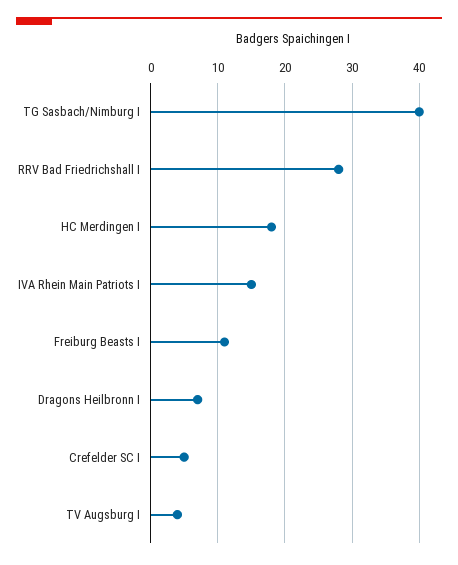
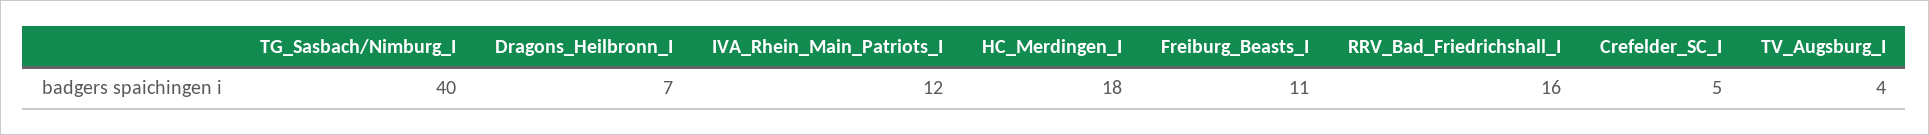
RRV Bad Friedrichshall I: 28 -> 16
IVA Rhein Main Patriots I: 15 -> 12

